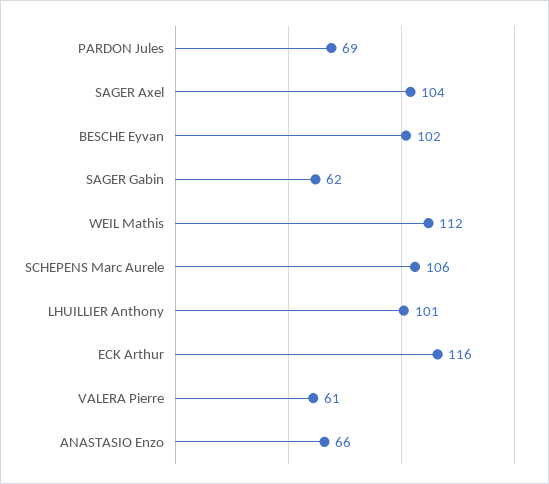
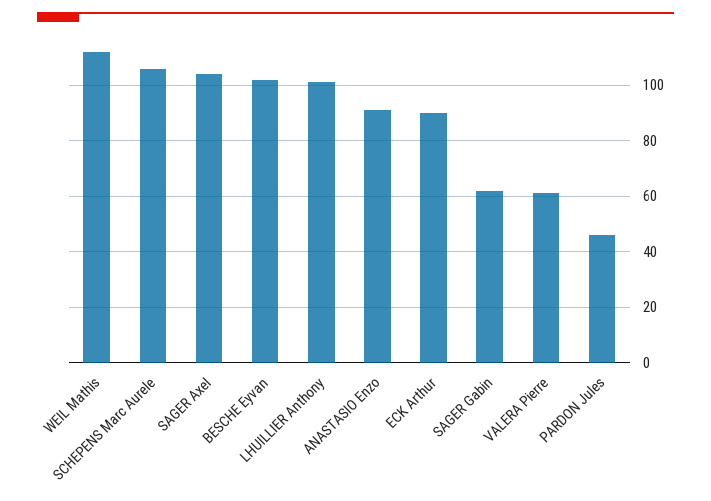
PARDON Jules: 69 -> 45
ECK Arthur: 116 -> 90
ANASTASIO Enzo: 66 -> 90

